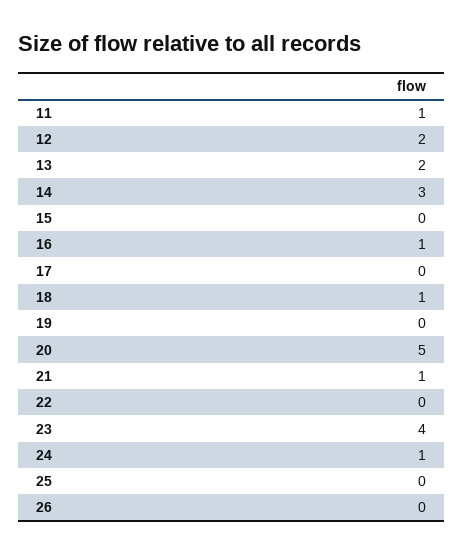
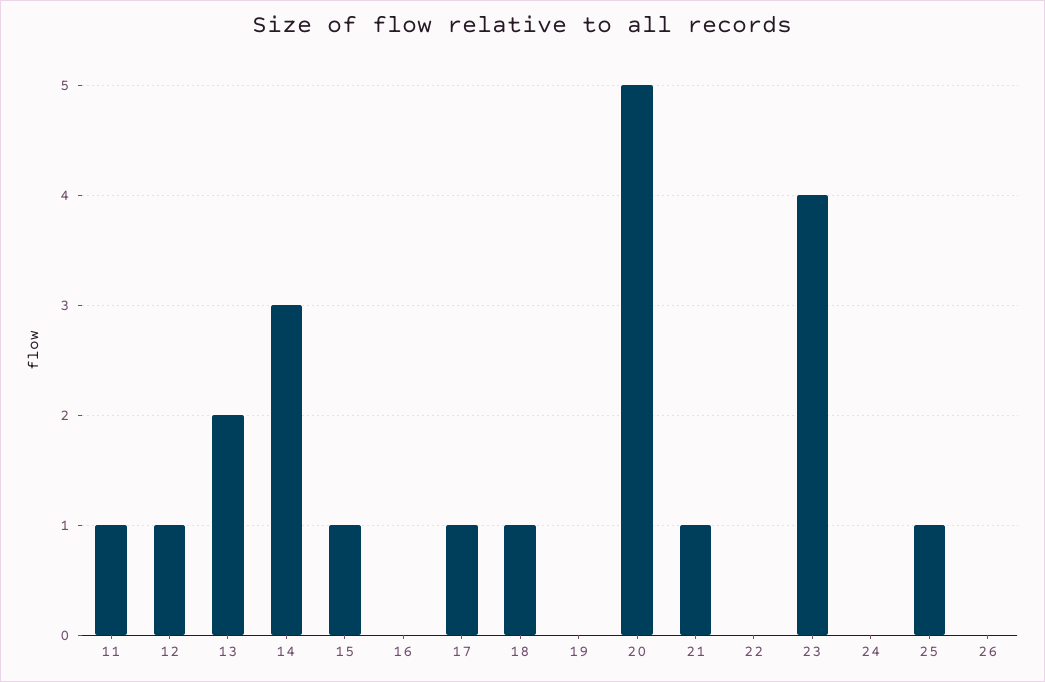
12: 2 -> 1
15: 0 -> 1
16: 1 -> 0
17: 0 -> 1
24: 1 -> 0
25: 0 -> 1

